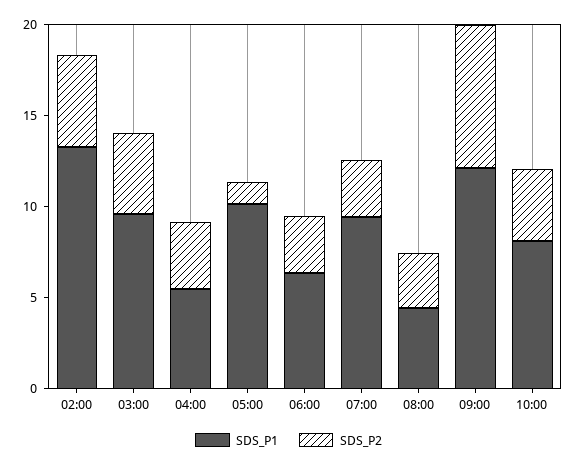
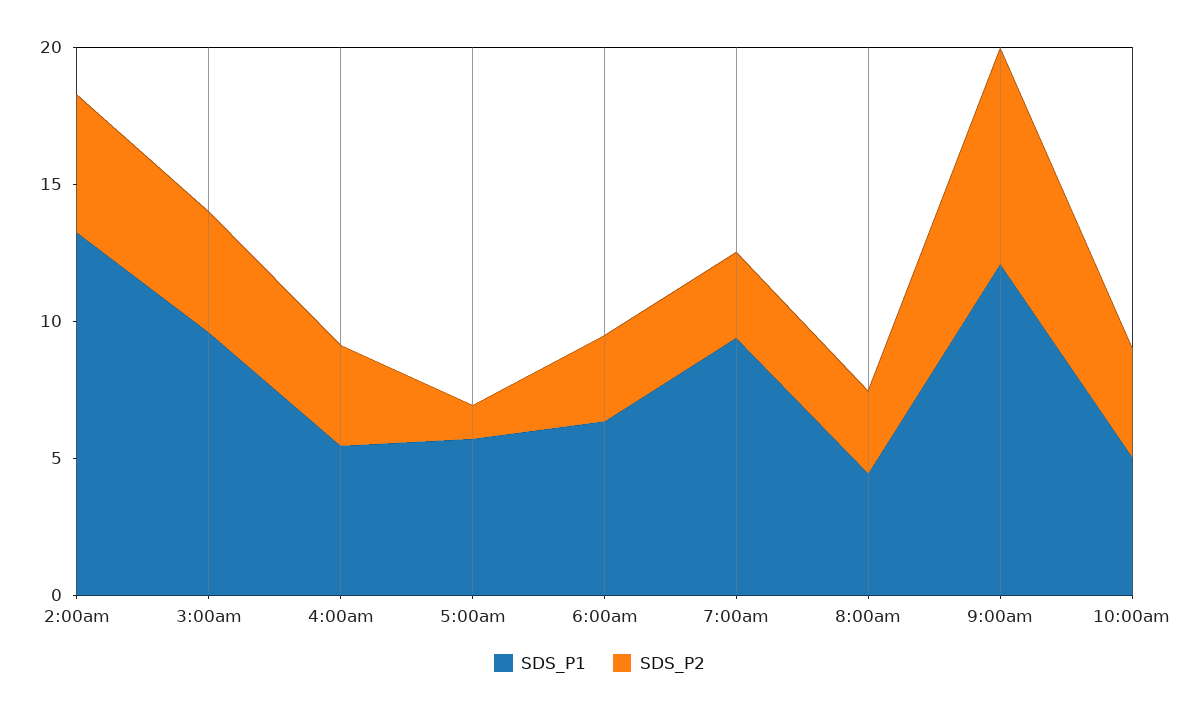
SDS_P1, 05:00: 10 -> 6
SDS_P1, 10:00: 8 -> 5

